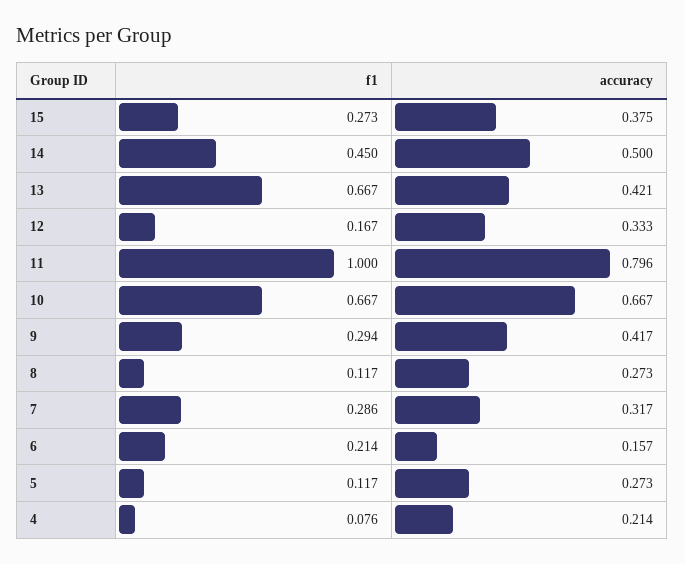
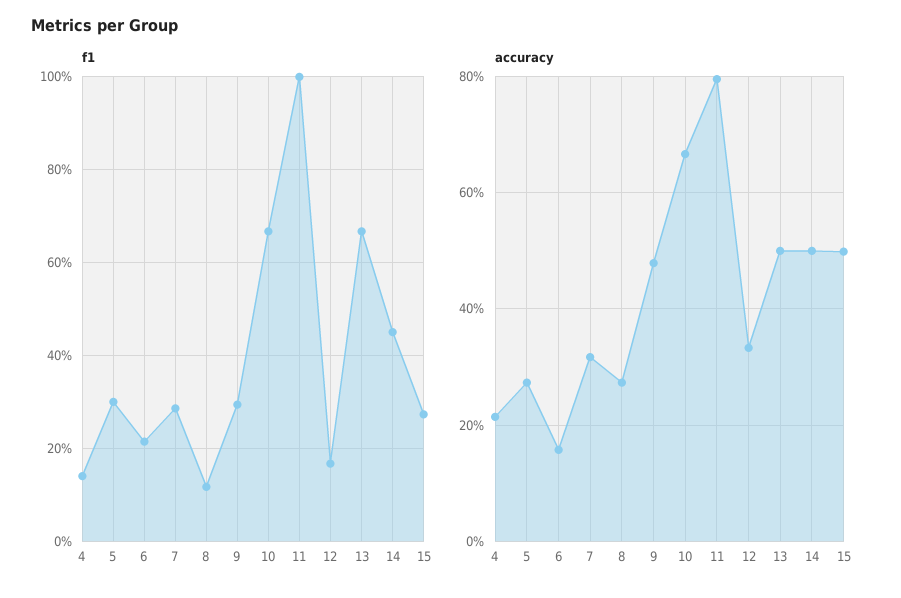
accuracy, 15: 0.375 -> 0.5
accuracy, 13: 0.421 -> 0.5
accuracy, 9: 0.417 -> 0.48
f1, 5: 0.117 -> 0.3
f1, 4: 0.076 -> 0.14

